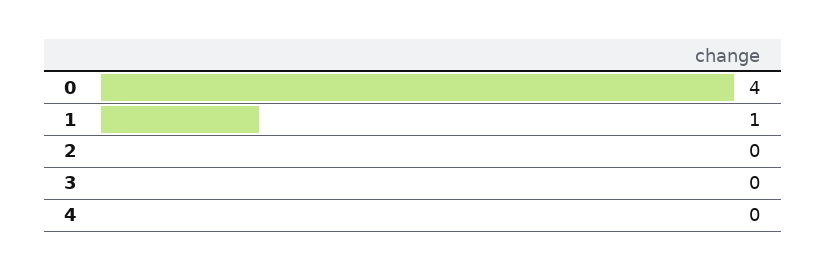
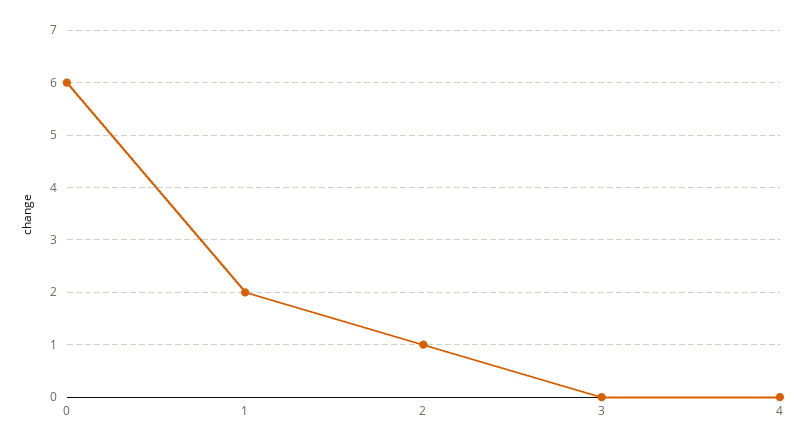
0: 4 -> 6
1: 1 -> 2
2: 0 -> 1

